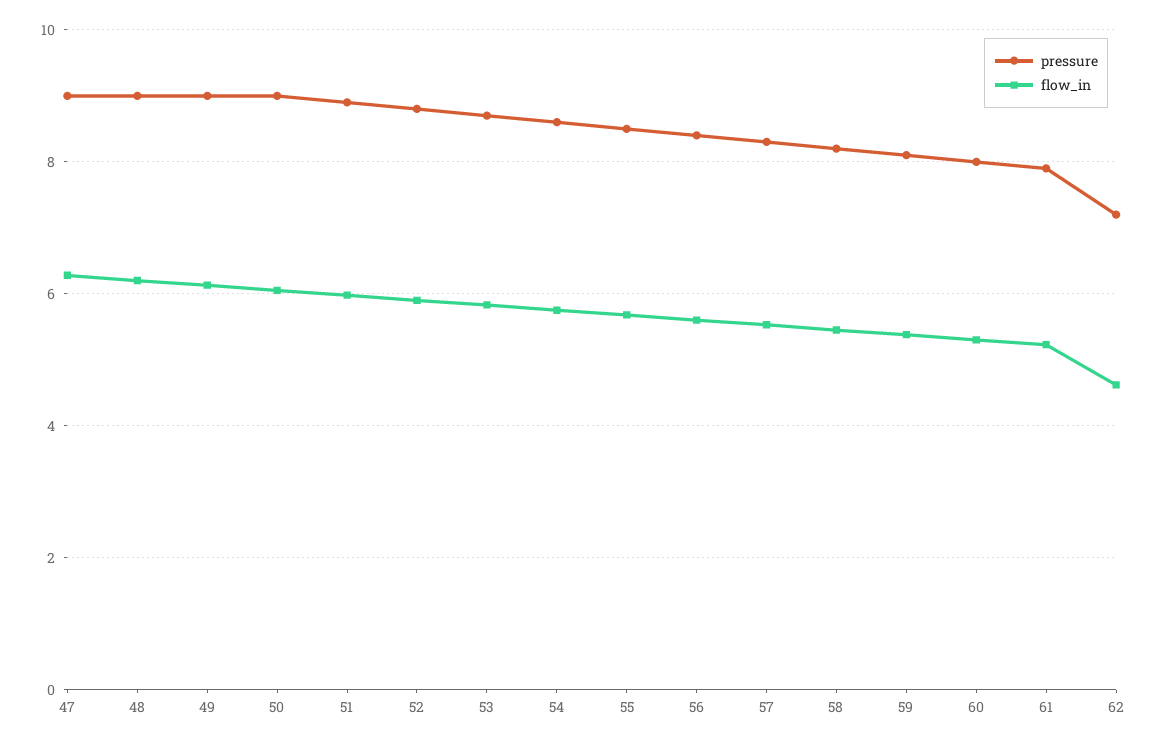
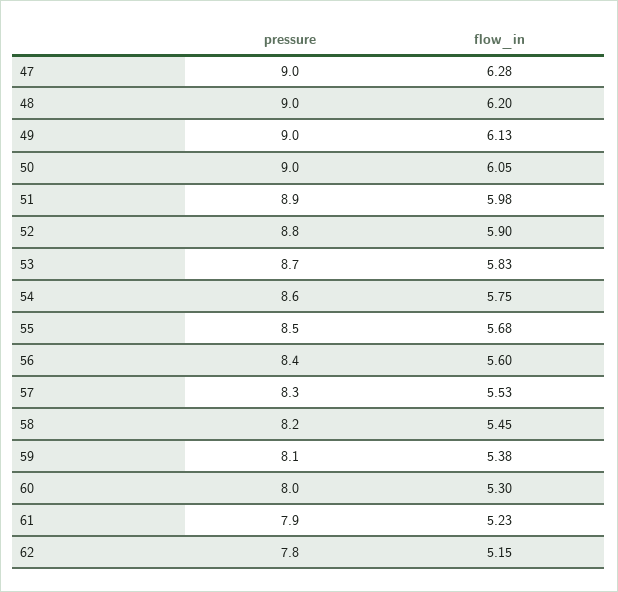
pressure, 62: 7.2 -> 7.8
flow_in, 62: 4.6 -> 5.15

